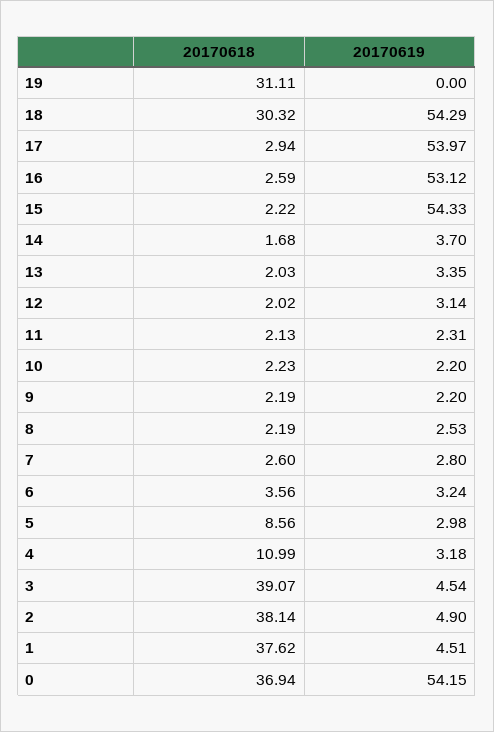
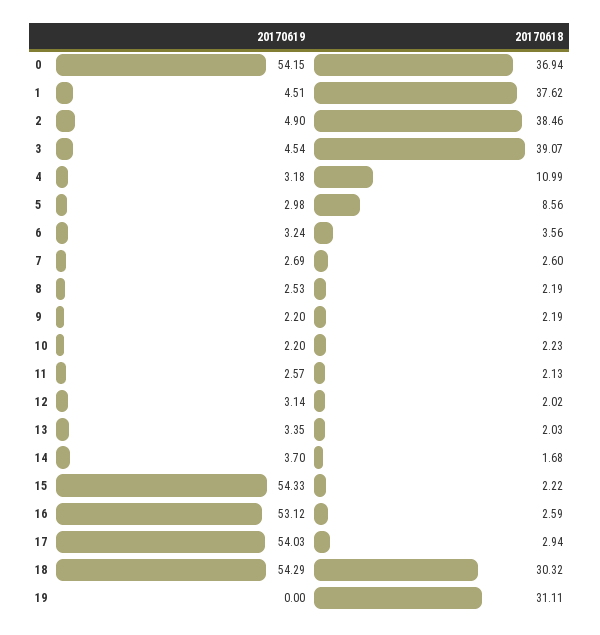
20170619, 17: 53.97 -> 54.03
20170619, 11: 2.31 -> 2.57
20170619, 7: 2.8 -> 2.69
20170618, 2: 38.14 -> 38.46

